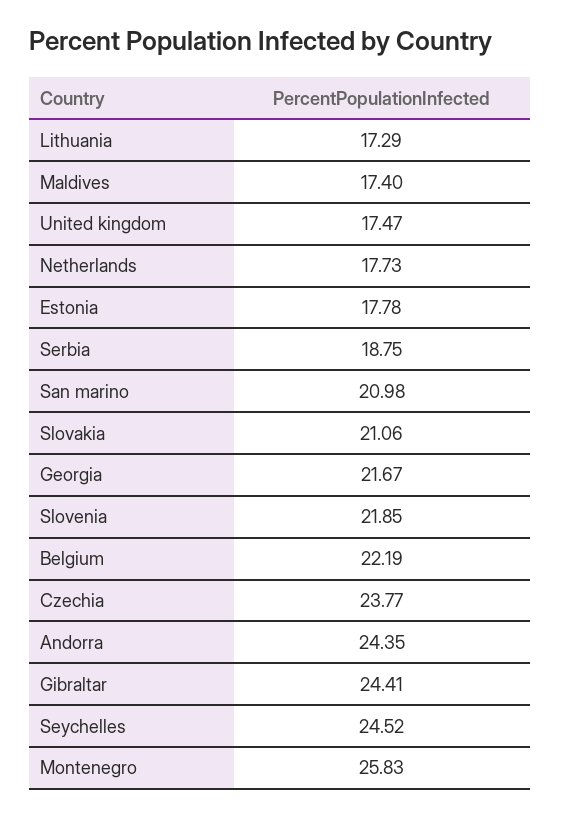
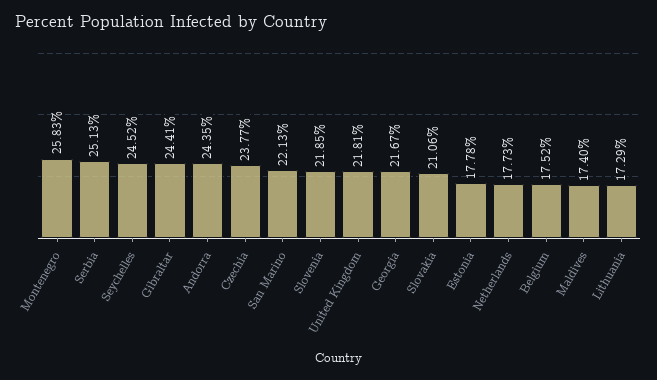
United kingdom: 17.47 -> 21.81
Serbia: 18.75 -> 25.13
San marino: 20.98 -> 22.13
Belgium: 22.19 -> 17.52

